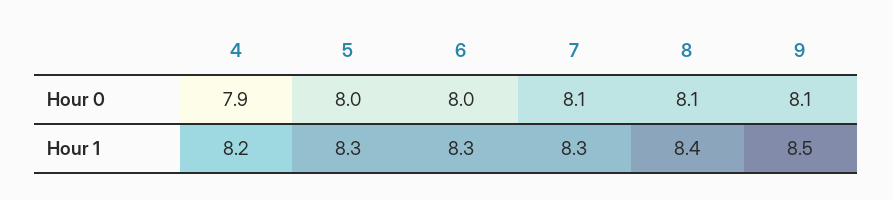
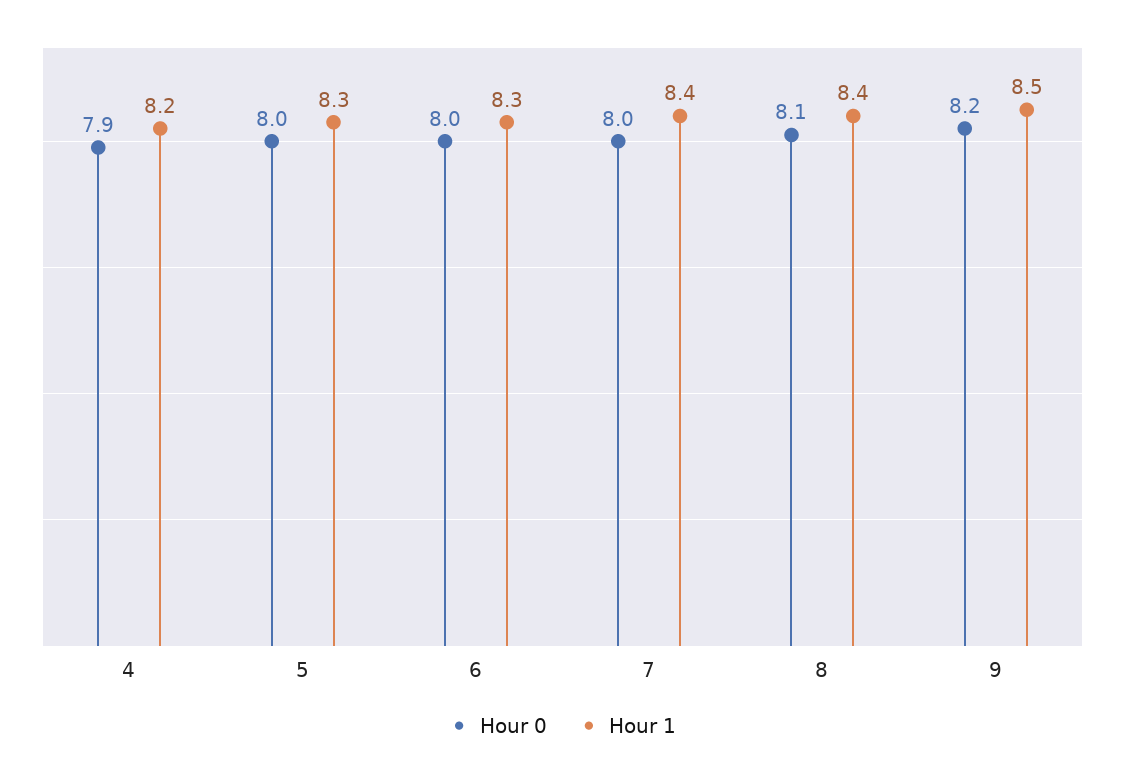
Hour 0, 7: 8.1 -> 8
Hour 0, 9: 8.1 -> 8.2
Hour 1, 7: 8.3 -> 8.4

